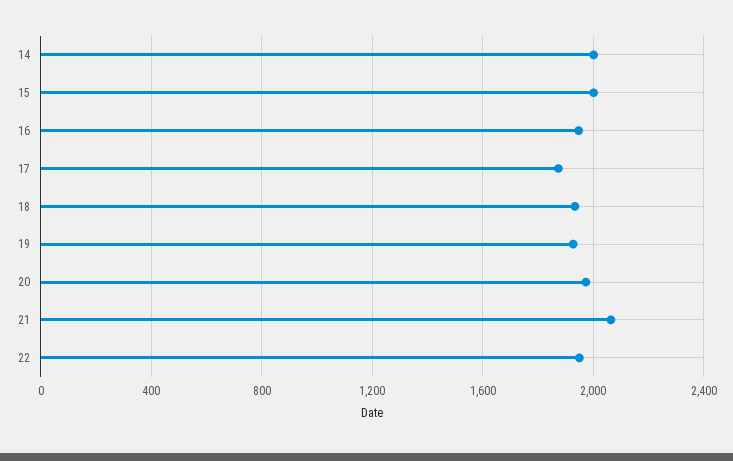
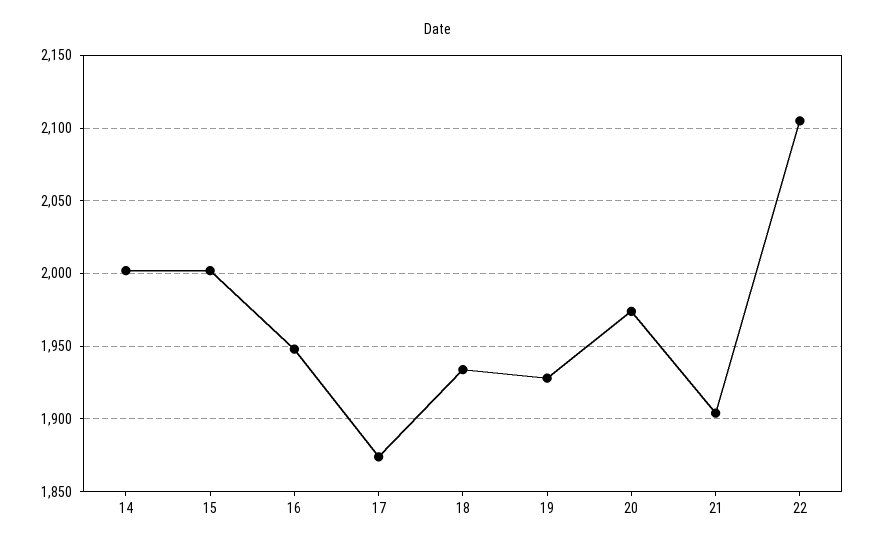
21: 2050 -> 1905
22: 1950 -> 2105

